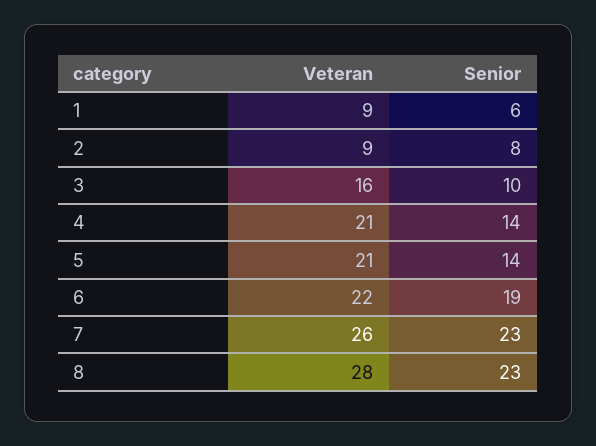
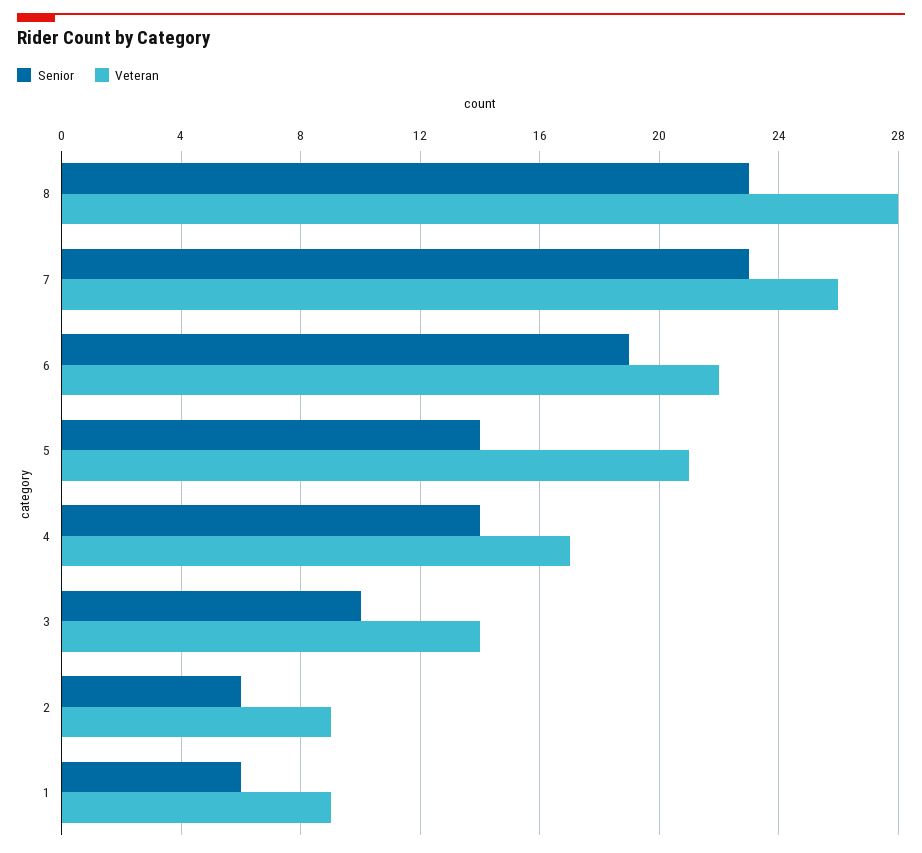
Senior, 2: 8 -> 6
Veteran, 3: 16 -> 14
Veteran, 4: 21 -> 17

